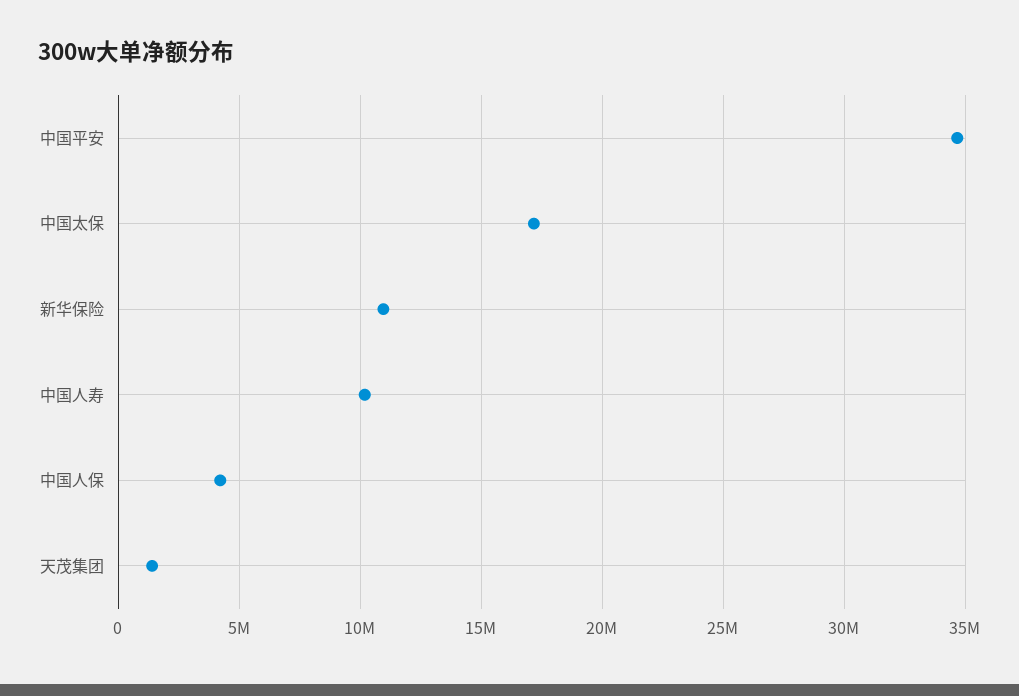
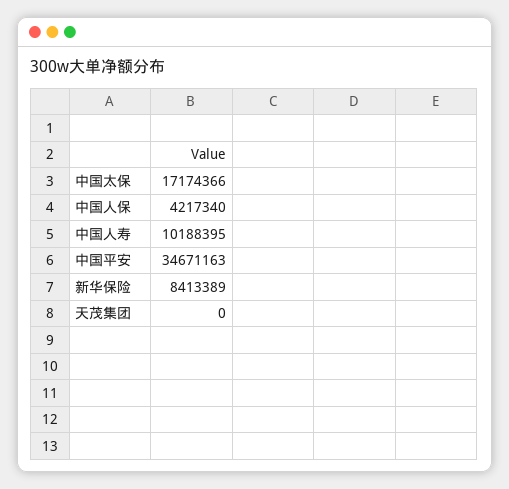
新华保险: 11000000 -> 8413389
天茂集团: 1500000 -> 0

